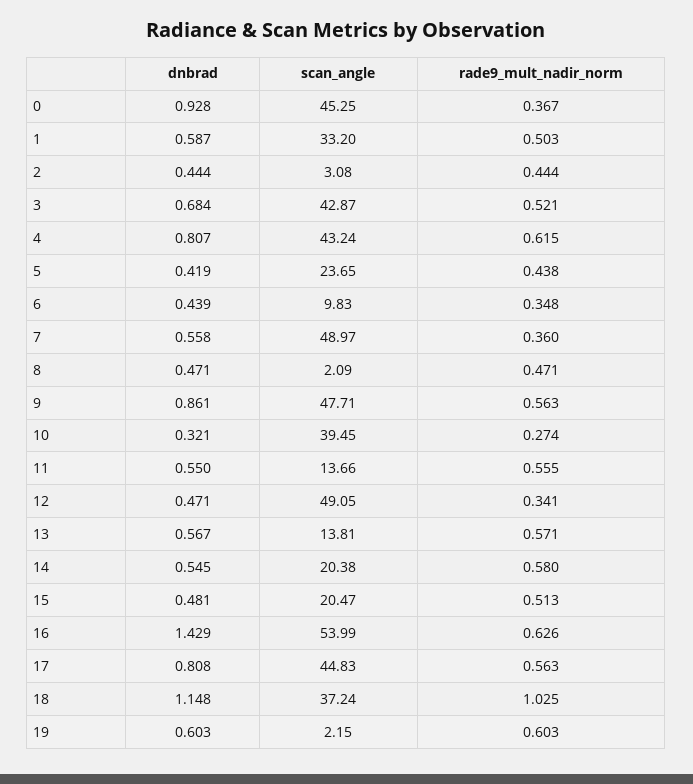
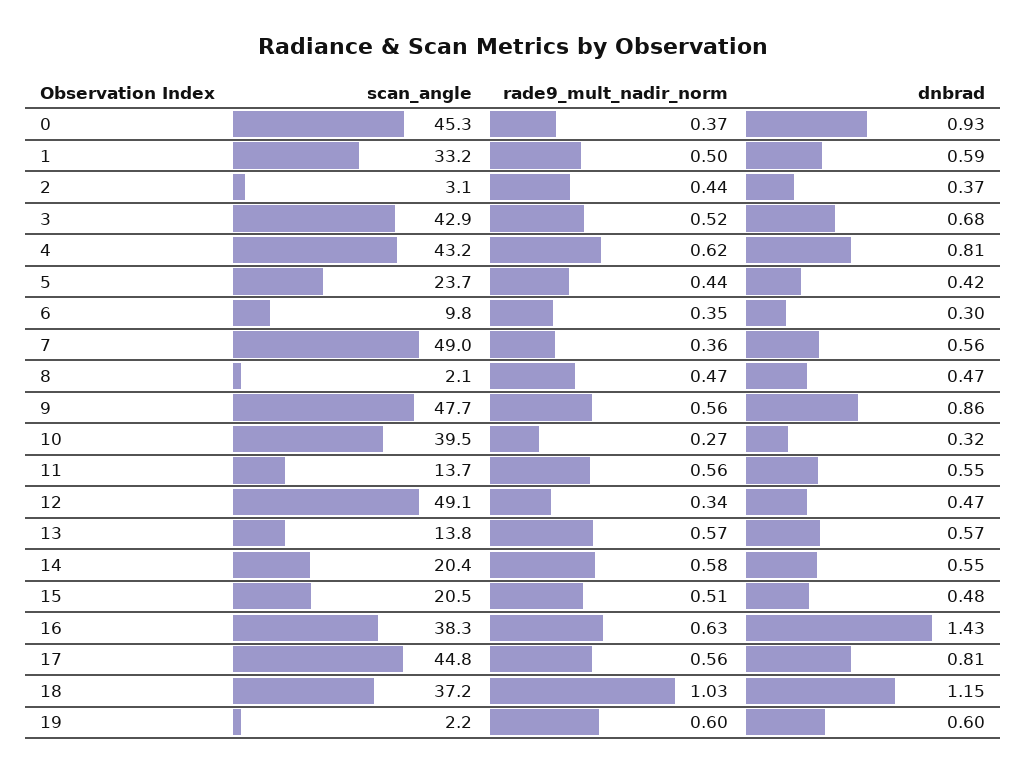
dnbrad, 2: 0.444 -> 0.37
dnbrad, 6: 0.439 -> 0.3
scan_angle, 16: 53.99 -> 38.3

